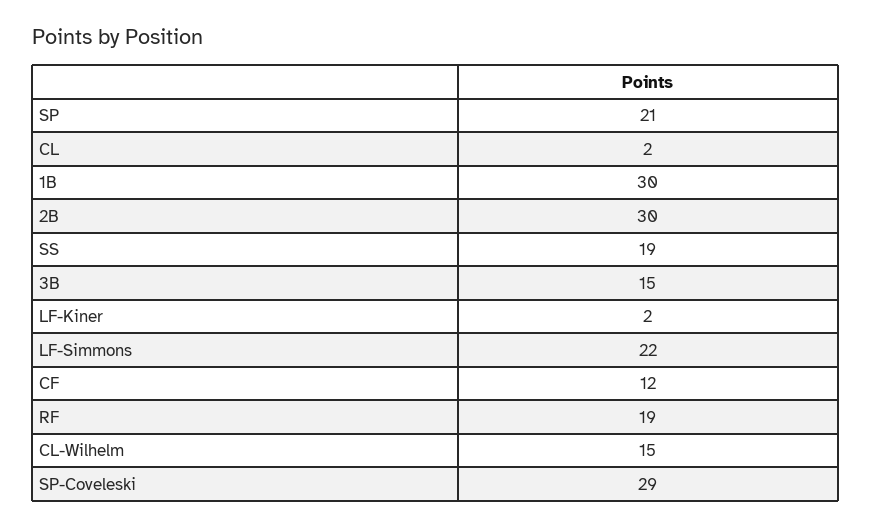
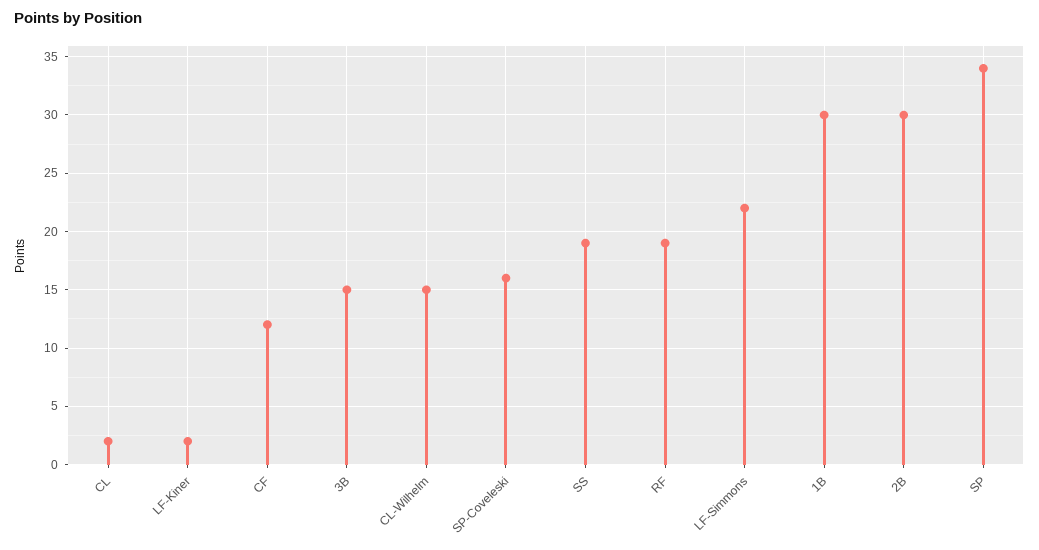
SP: 21 -> 34
SP-Coveleski: 29 -> 16

